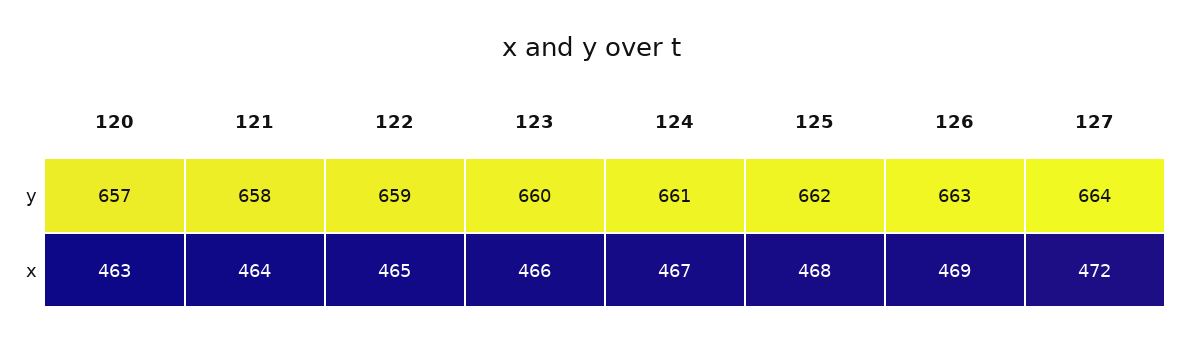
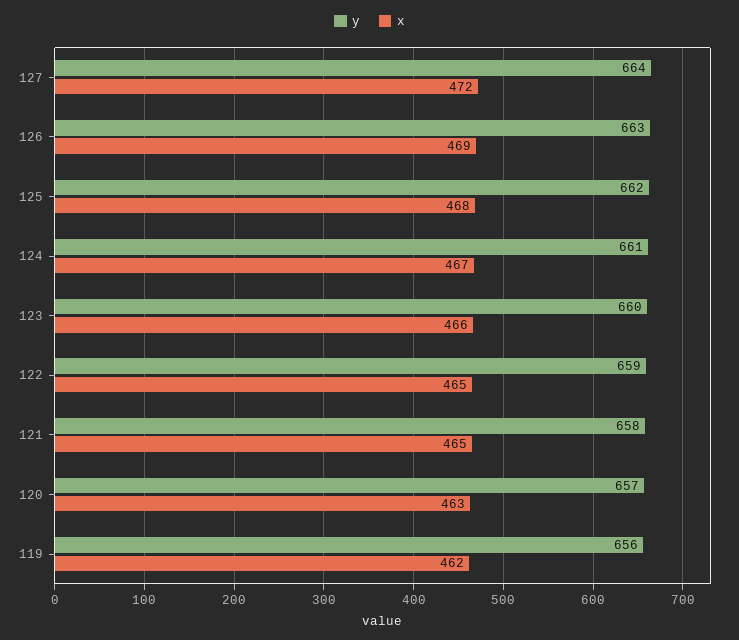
x, 121: 464 -> 465
y, 119: none -> 656
x, 119: none -> 462

